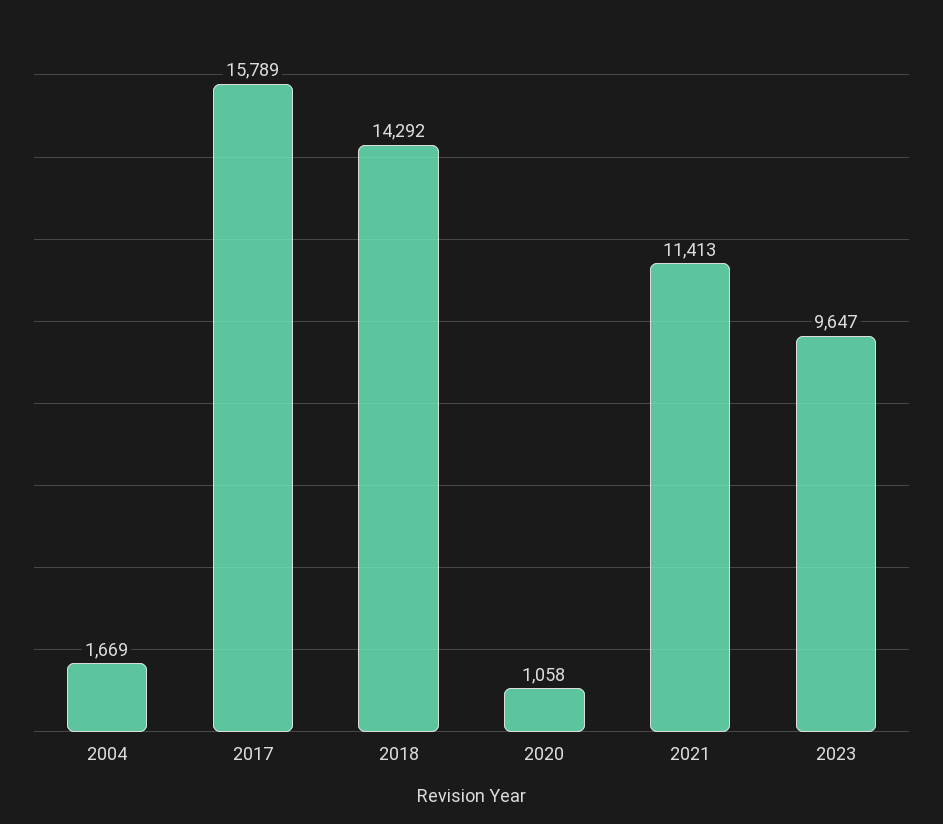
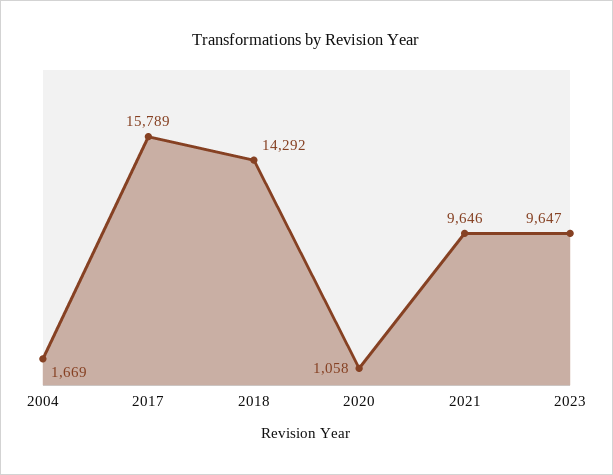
2021: 11413 -> 9646

